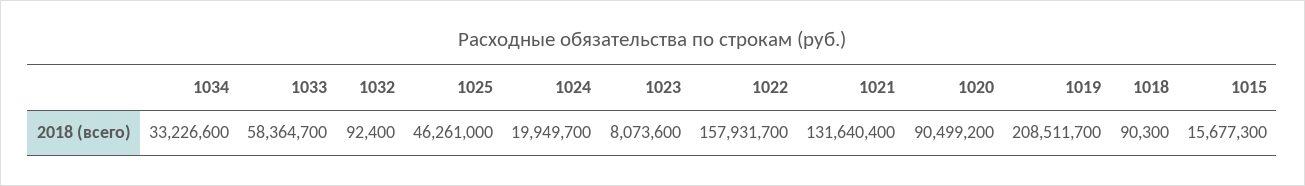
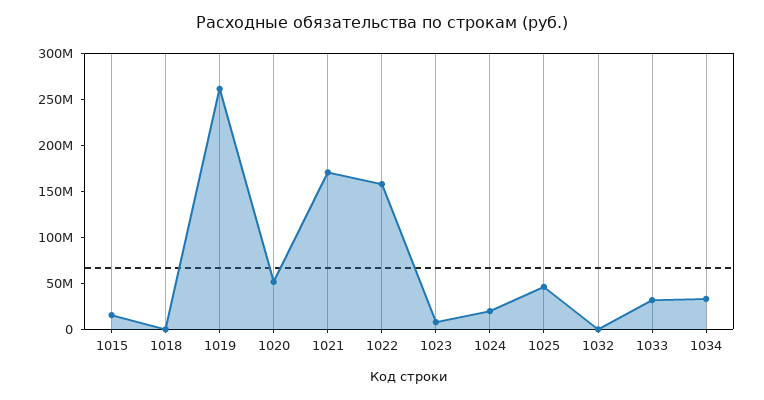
1033: 58364700 -> 30000000
1021: 131640400 -> 170000000
1020: 90499200 -> 50000000
1019: 208511700 -> 260000000

